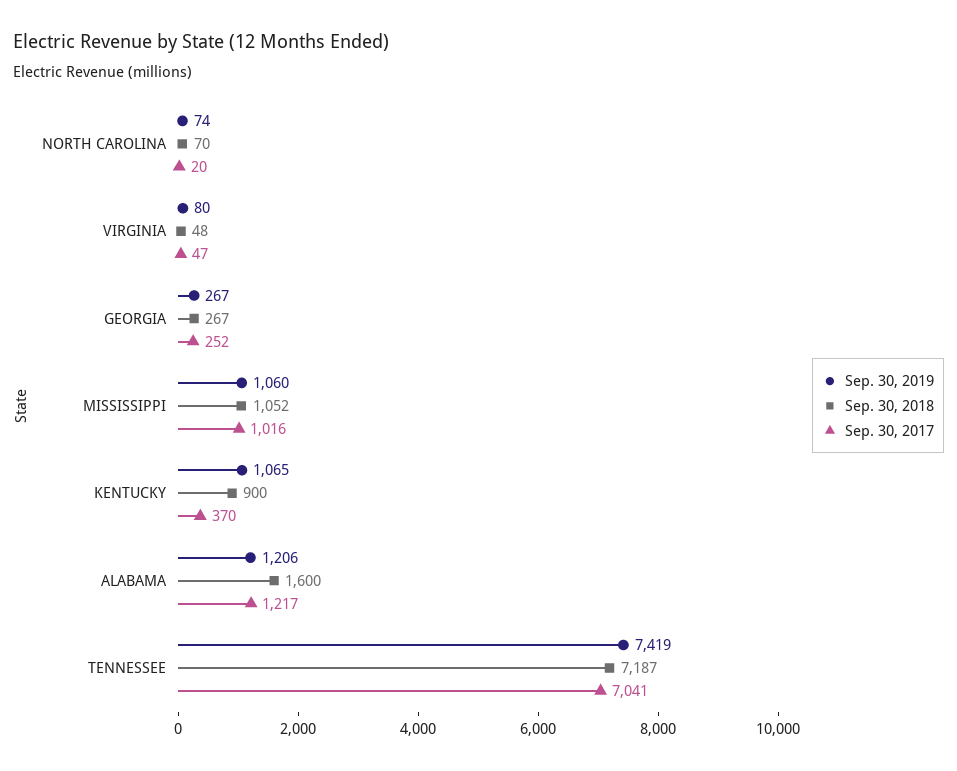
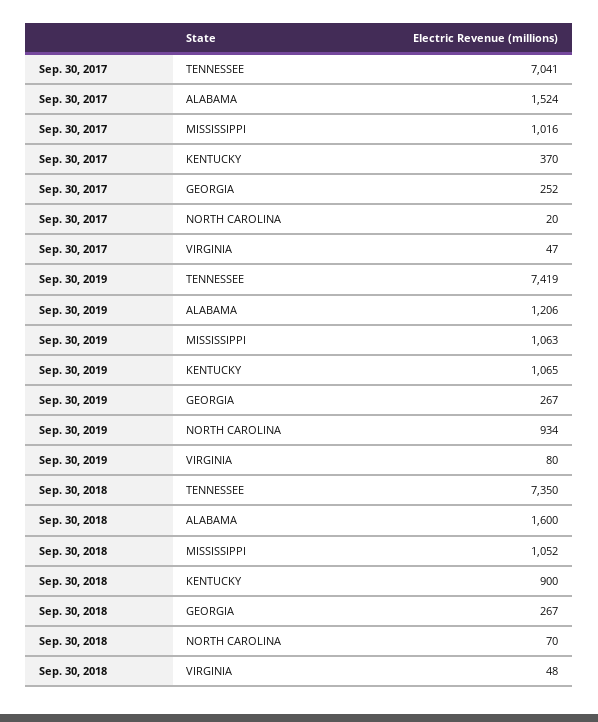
Sep. 30, 2019, NORTH CAROLINA: 74 -> 934
Sep. 30, 2019, MISSISSIPPI: 1060 -> 1063
Sep. 30, 2017, ALABAMA: 1217 -> 1524
Sep. 30, 2018, TENNESSEE: 7187 -> 7350

